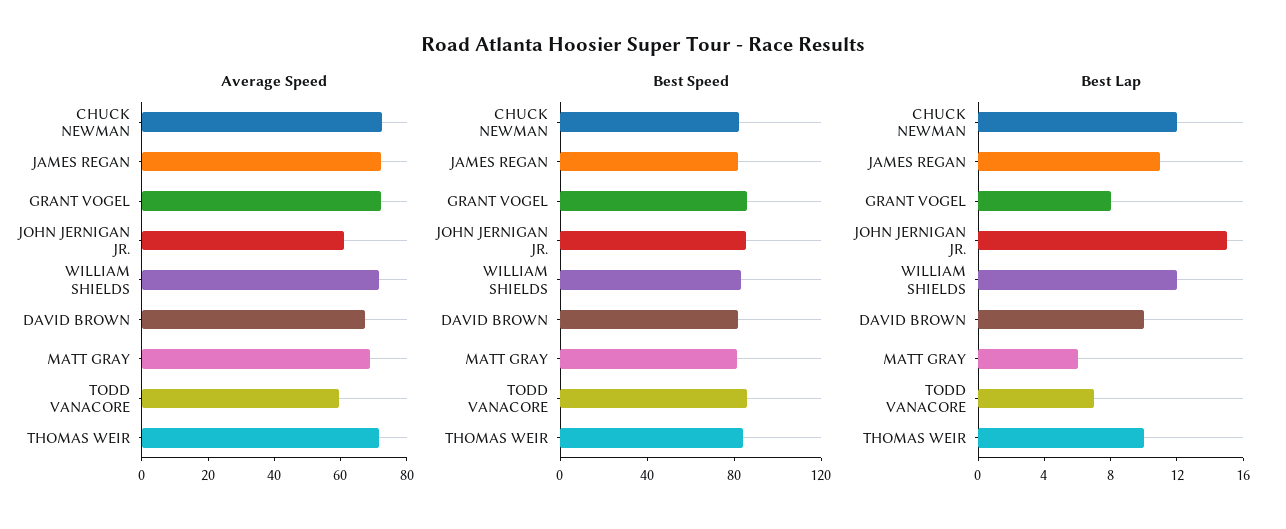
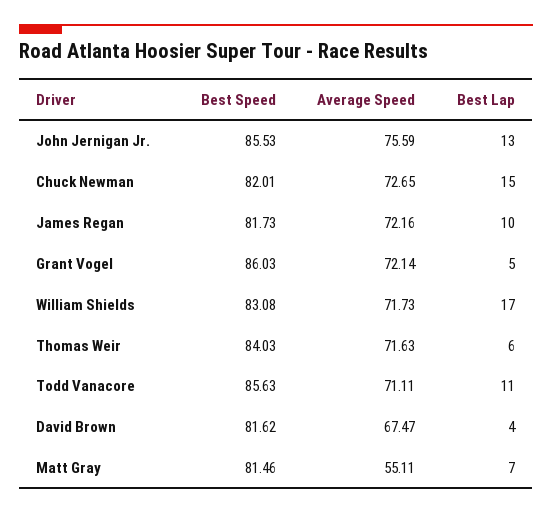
Average Speed, JOHN JERNIGAN JR.: 60 -> 75.59
Average Speed, MATT GRAY: 70 -> 55.11
Average Speed, TODD VANACORE: 60 -> 71.11
Best Lap, CHUCK NEWMAN: 12 -> 15
Best Lap, JAMES REGAN: 11 -> 10
Best Lap, GRANT VOGEL: 8 -> 5
Best Lap, JOHN JERNIGAN JR.: 15 -> 13
Best Lap, WILLIAM SHIELDS: 12 -> 17
Best Lap, DAVID BROWN: 10 -> 4
Best Lap, MATT GRAY: 6 -> 7
Best Lap, TODD VANACORE: 7 -> 11
Best Lap, THOMAS WEIR: 10 -> 6

